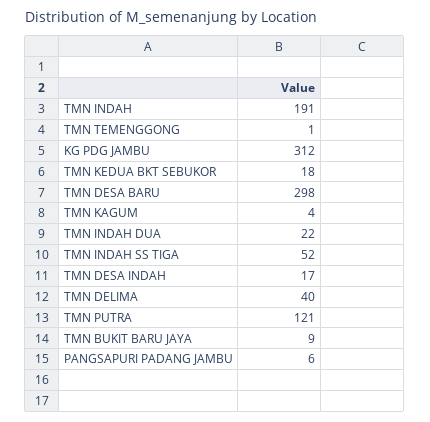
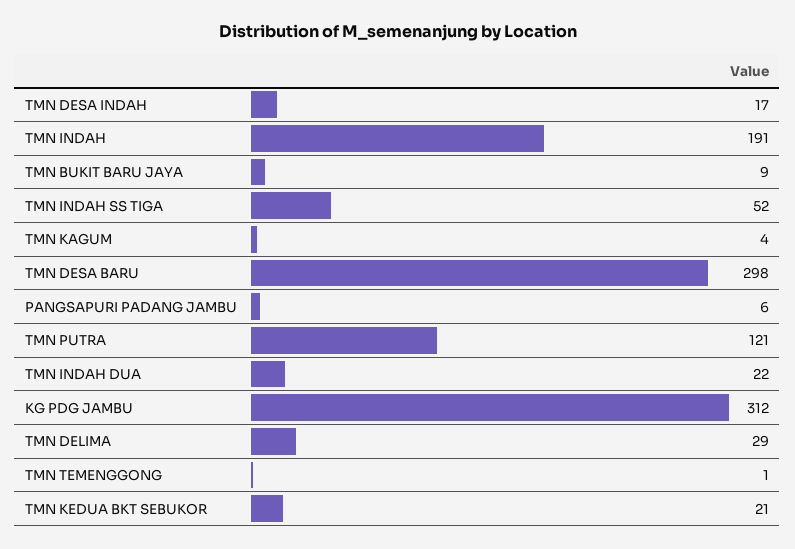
TMN KEDUA BKT SEBUKOR: 18 -> 21
TMN DELIMA: 40 -> 29

